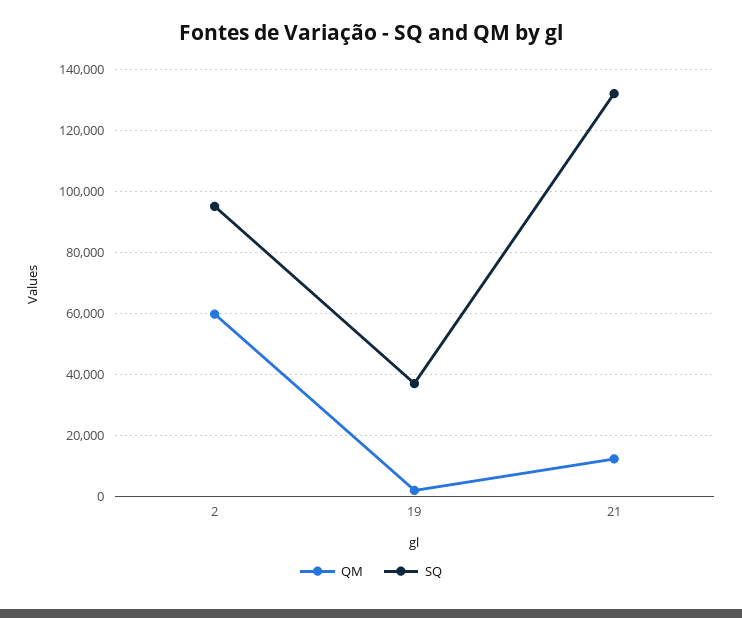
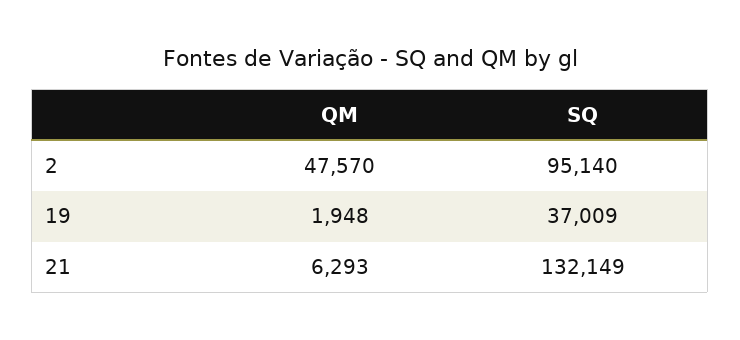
QM, 2: 60000 -> 47570
QM, 21: 12000 -> 6293

